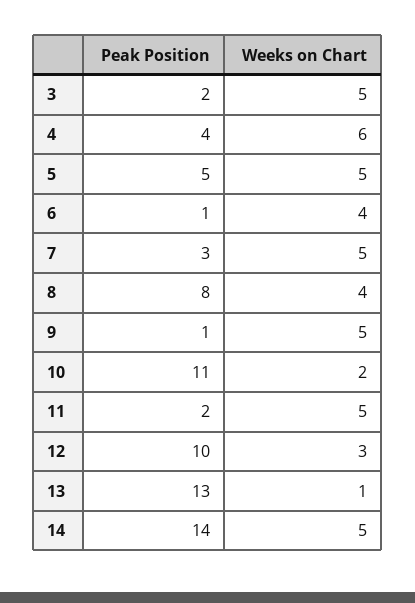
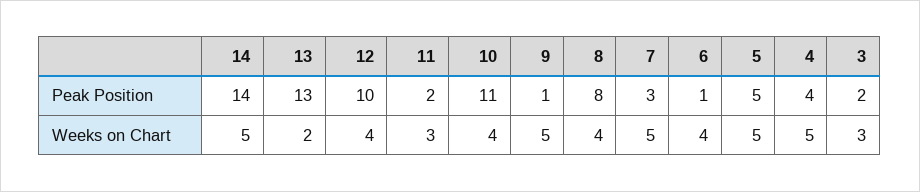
Weeks on Chart, 3: 5 -> 3
Weeks on Chart, 4: 6 -> 5
Weeks on Chart, 10: 2 -> 4
Weeks on Chart, 11: 5 -> 3
Weeks on Chart, 12: 3 -> 4
Weeks on Chart, 13: 1 -> 2

